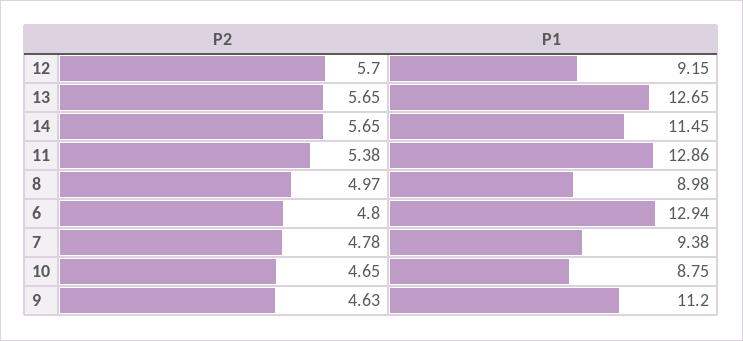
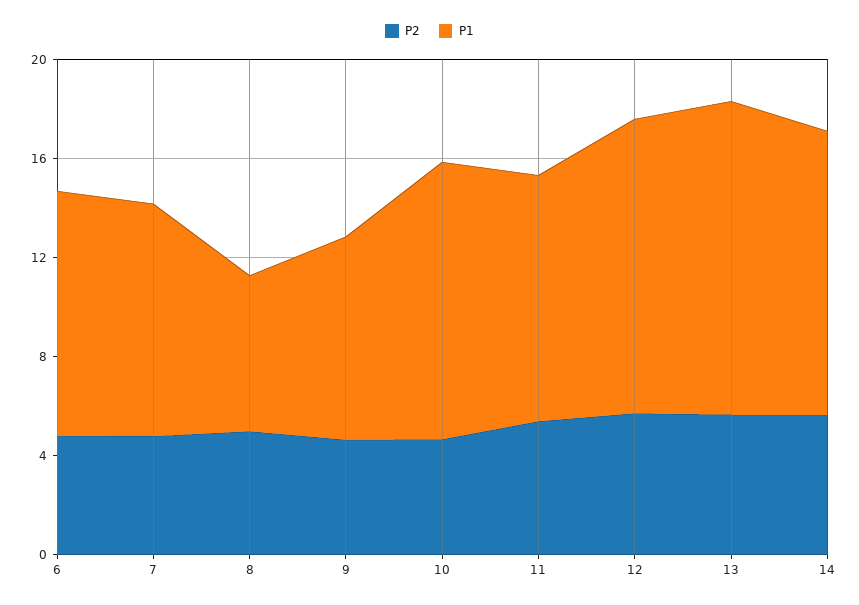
P1, 12: 9.15 -> 12
P1, 11: 12.86 -> 10
P1, 8: 8.98 -> 6
P1, 6: 12.94 -> 10
P1, 10: 8.75 -> 11
P1, 9: 11.2 -> 8

